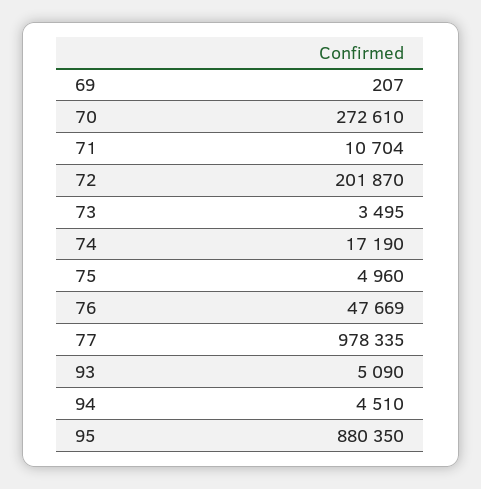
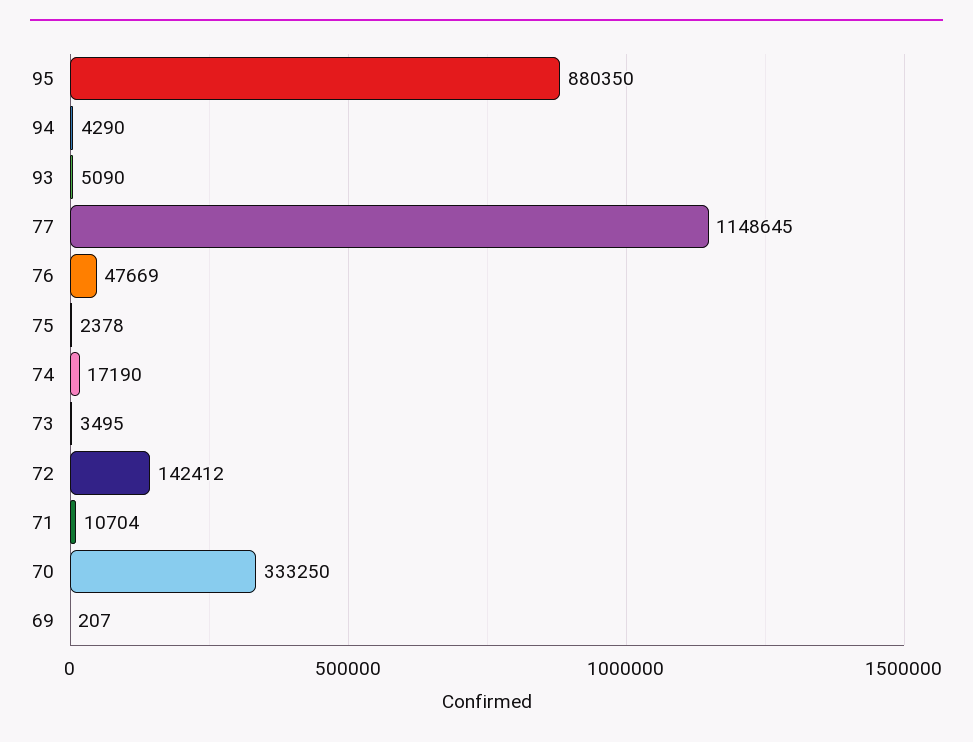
70: 272610 -> 333250
72: 201870 -> 142412
75: 4960 -> 2378
77: 978335 -> 1148645
94: 4510 -> 4290

